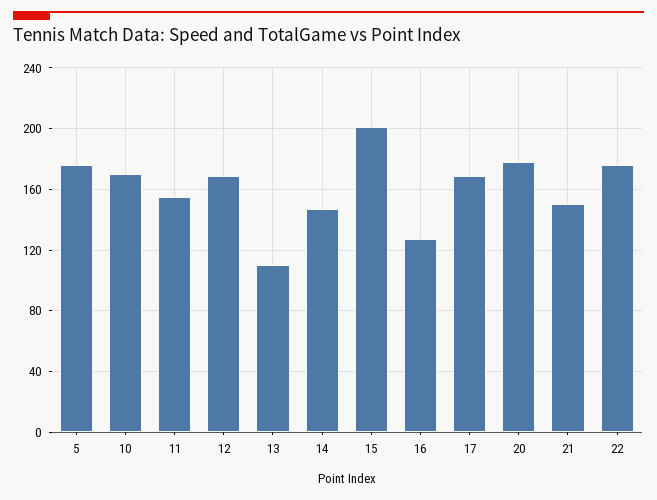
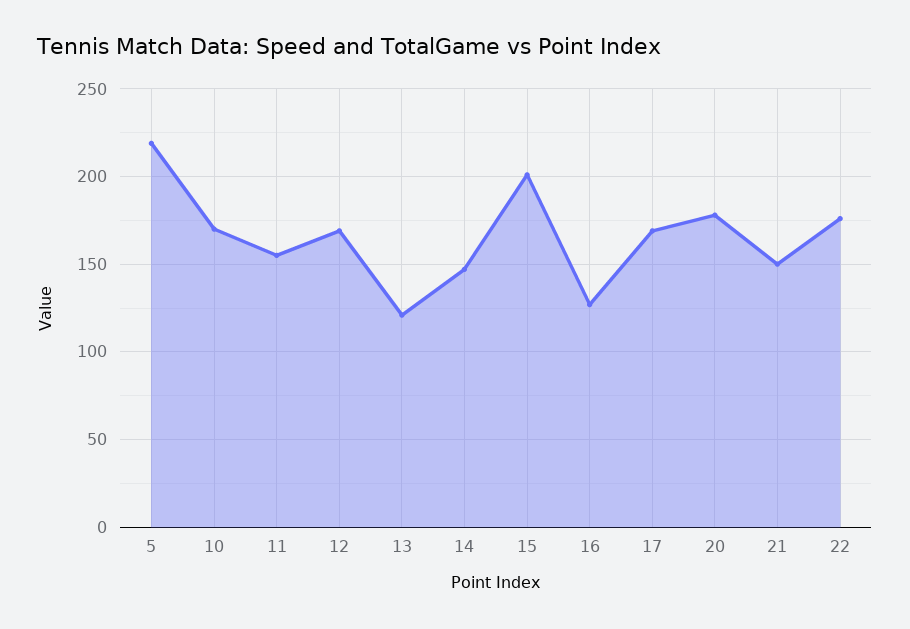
5: 175 -> 220
13: 110 -> 120

